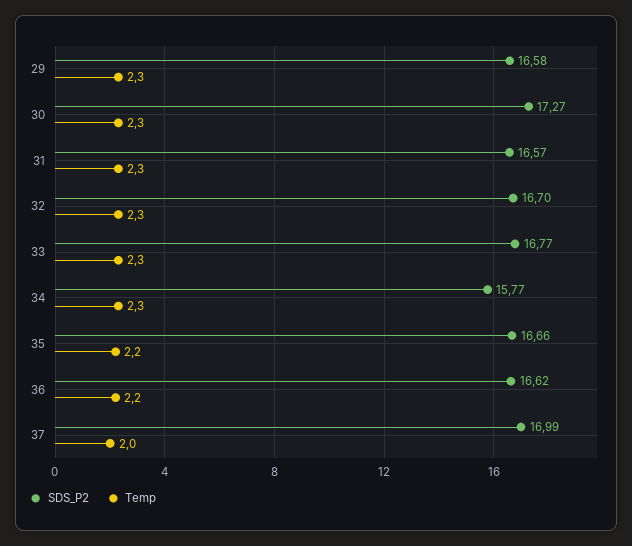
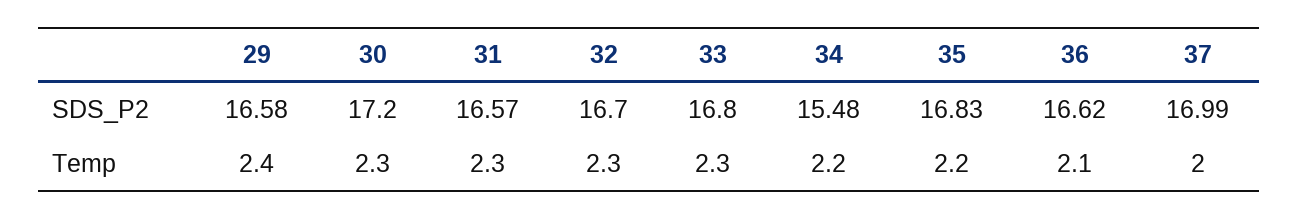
Temp, 29: 2.3 -> 2.4
SDS_P2, 30: 17.27 -> 17.2
SDS_P2, 33: 16.77 -> 16.8
SDS_P2, 34: 15.77 -> 15.48
Temp, 34: 2.3 -> 2.2
SDS_P2, 35: 16.66 -> 16.83
Temp, 36: 2.2 -> 2.1

